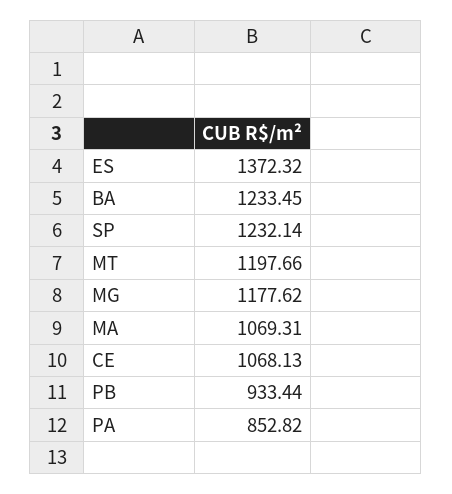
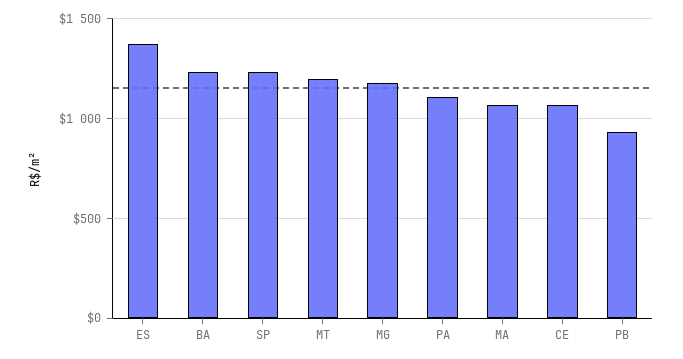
PA: 852.82 -> 1100

